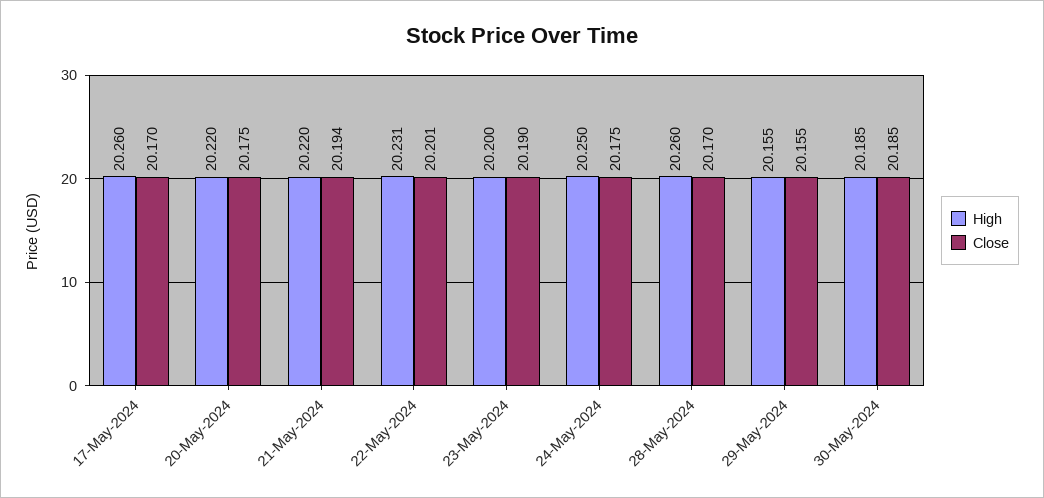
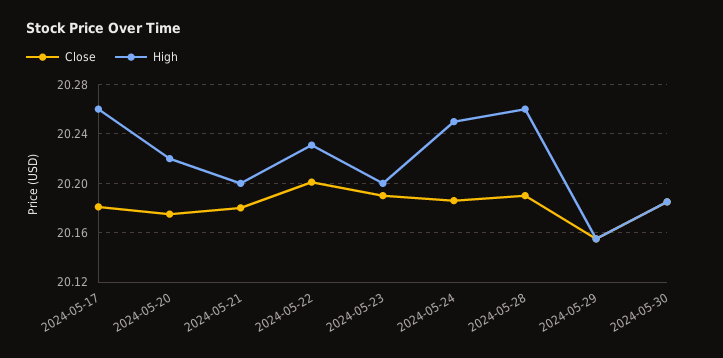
Close, 17-May-2024: 20.17 -> 20.18
High, 21-May-2024: 20.22 -> 20.2
Close, 21-May-2024: 20.194 -> 20.18
Close, 24-May-2024: 20.175 -> 20.185
Close, 28-May-2024: 20.17 -> 20.19

